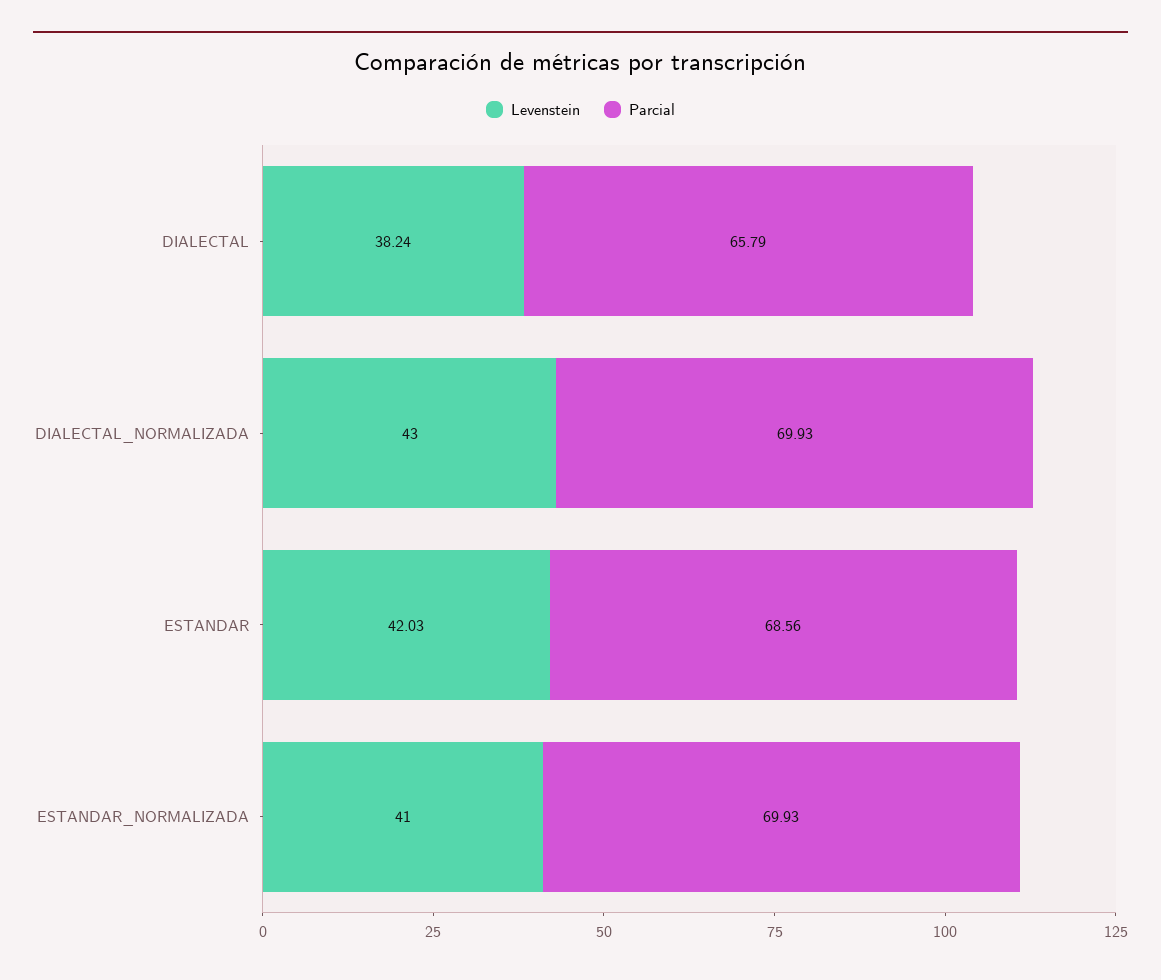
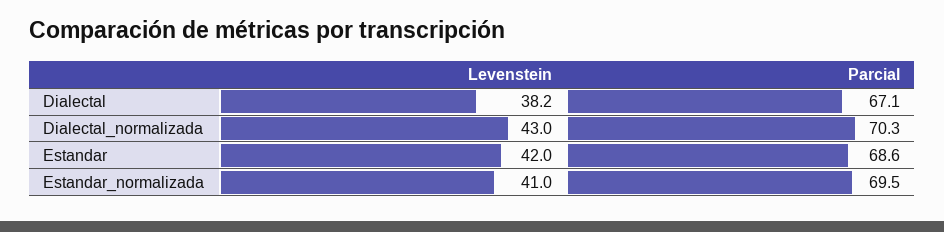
Parcial, DIALECTAL: 65.79 -> 67.1
Parcial, DIALECTAL_NORMALIZADA: 69.93 -> 70.3
Parcial, ESTANDAR_NORMALIZADA: 69.93 -> 69.5

